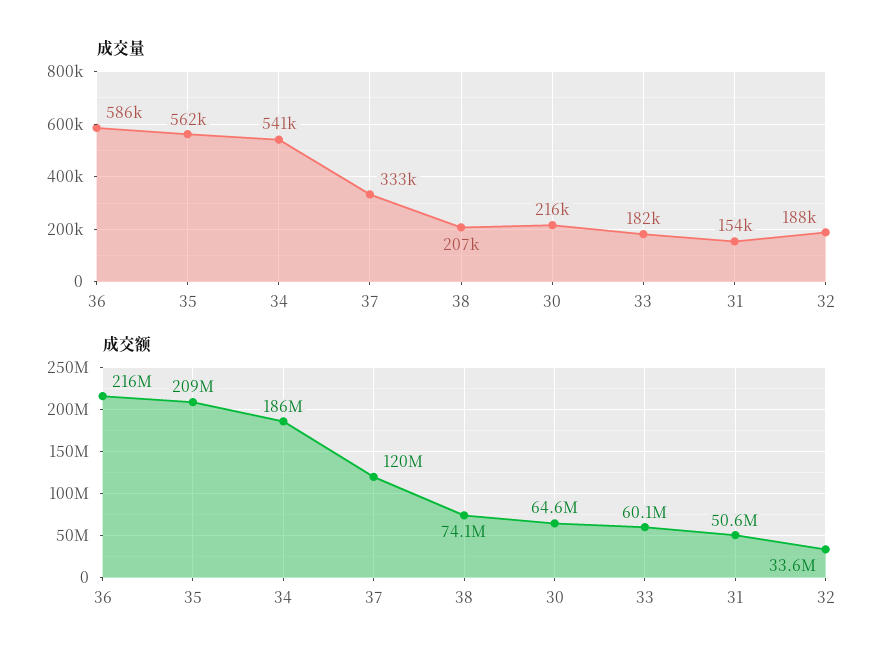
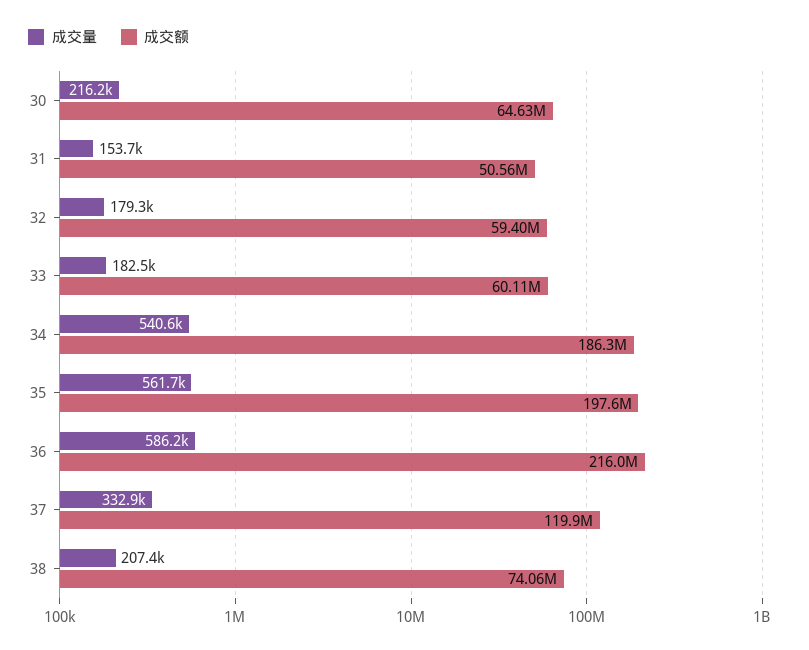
成交量, 32: 188000 -> 179300
成交额, 35: 209000000 -> 197600000
成交额, 32: 33600000 -> 59400000

